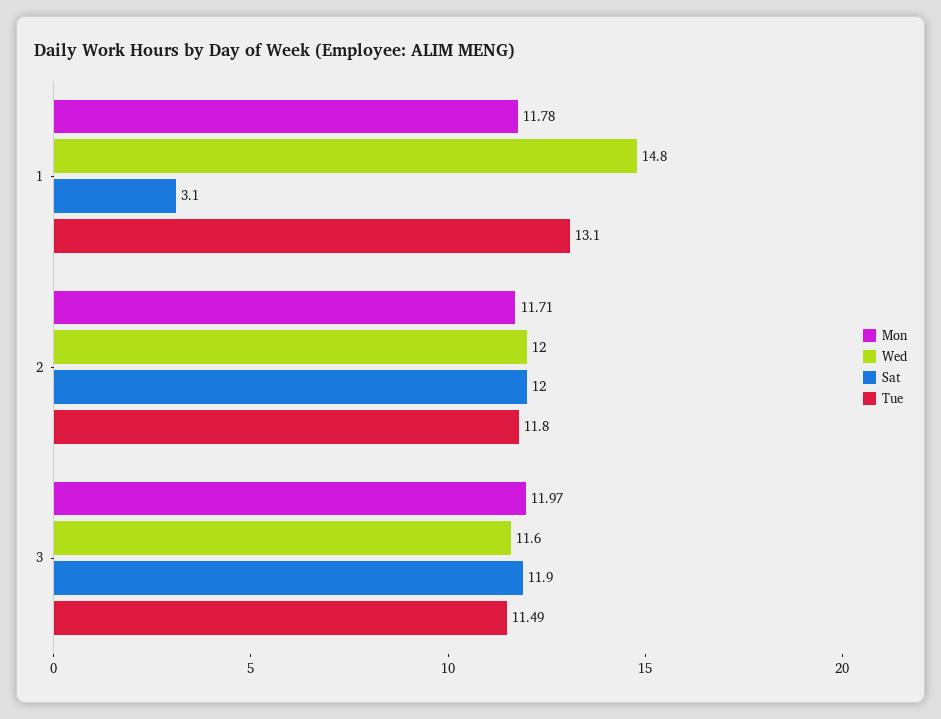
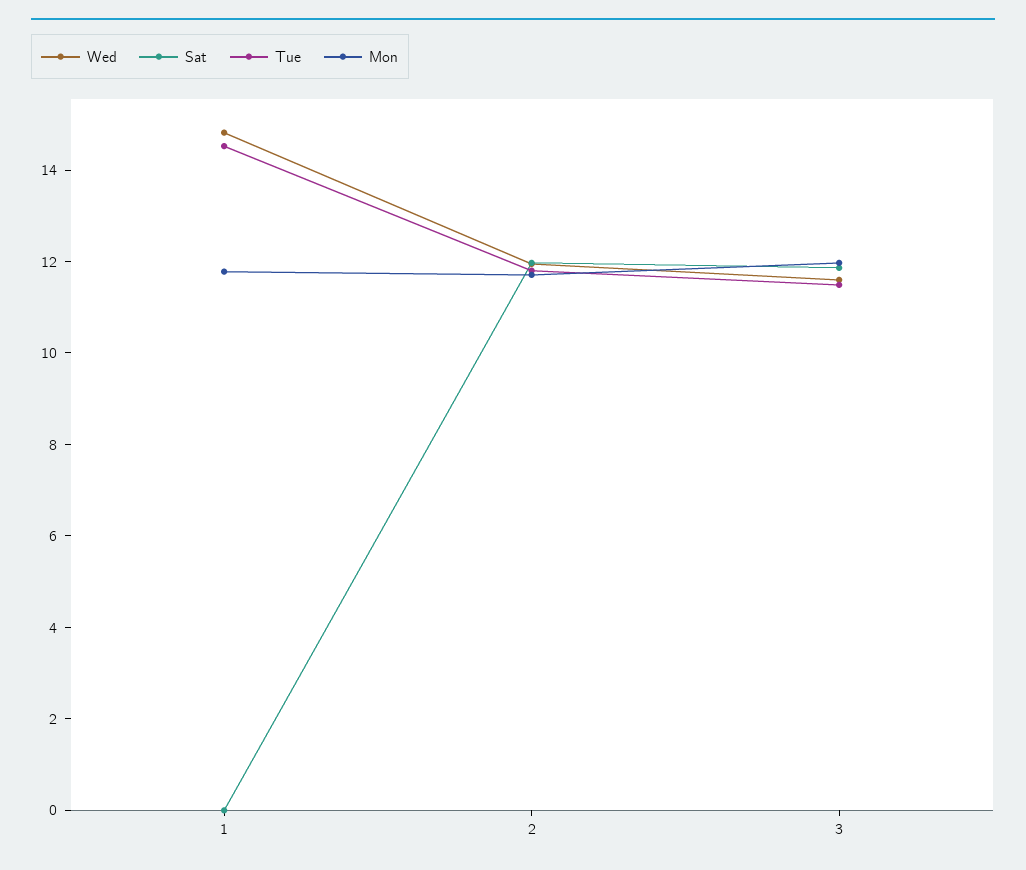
Sat, 1: 3.1 -> 0
Tue, 1: 13.1 -> 14.5

